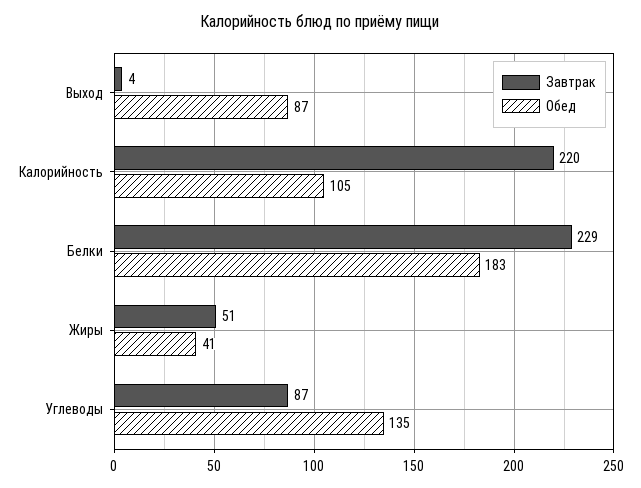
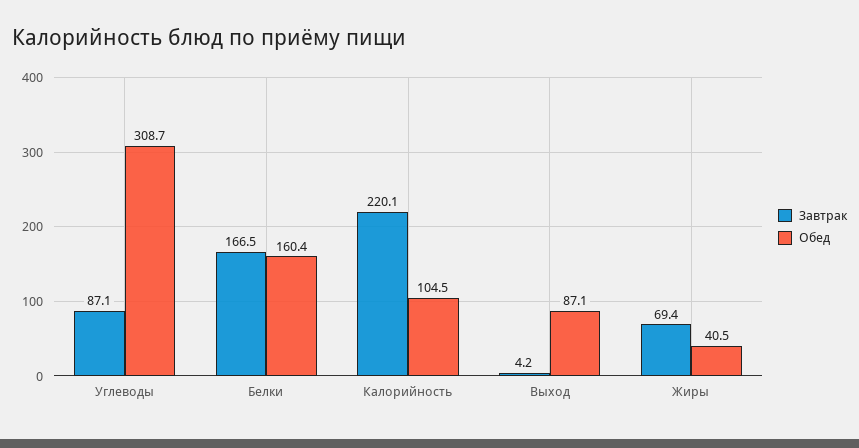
Завтрак, Белки: 229 -> 166.5
Обед, Белки: 183 -> 160.4
Завтрак, Жиры: 51 -> 69.4
Обед, Углеводы: 135 -> 308.7

